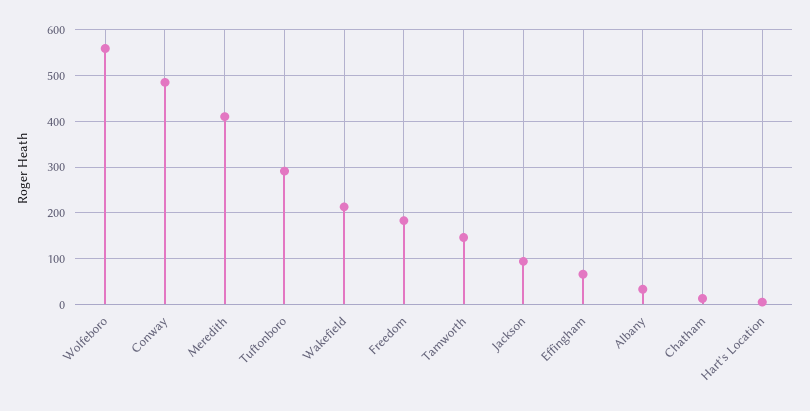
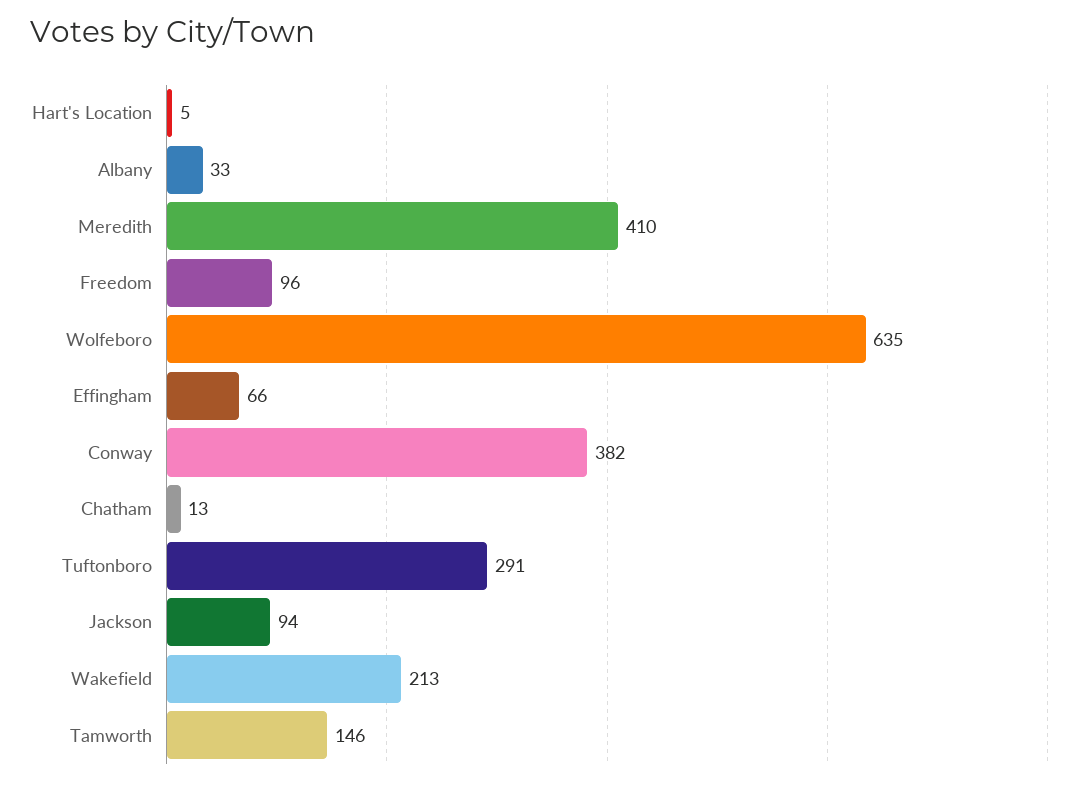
Wolfeboro: 560 -> 635
Conway: 480 -> 382
Freedom: 180 -> 96

